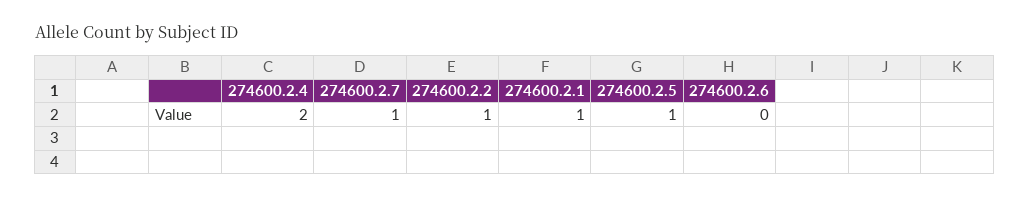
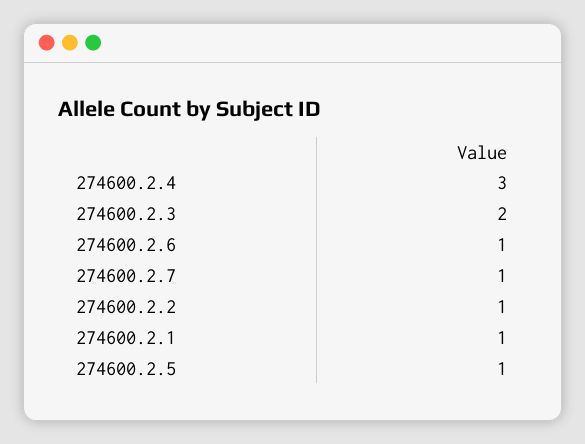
274600.2.4: 2 -> 3
274600.2.6: 0 -> 1
274600.2.3: none -> 2

